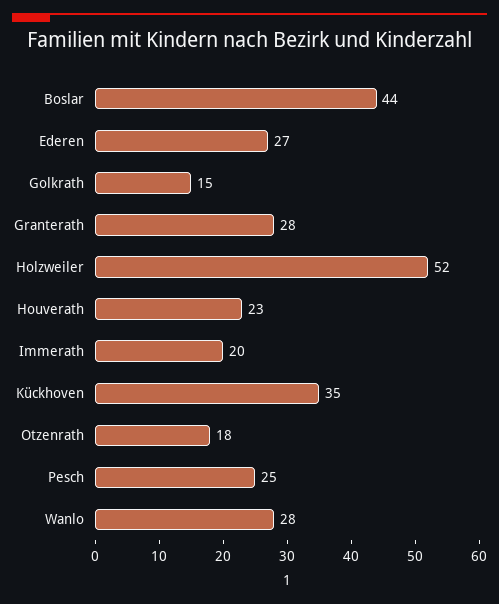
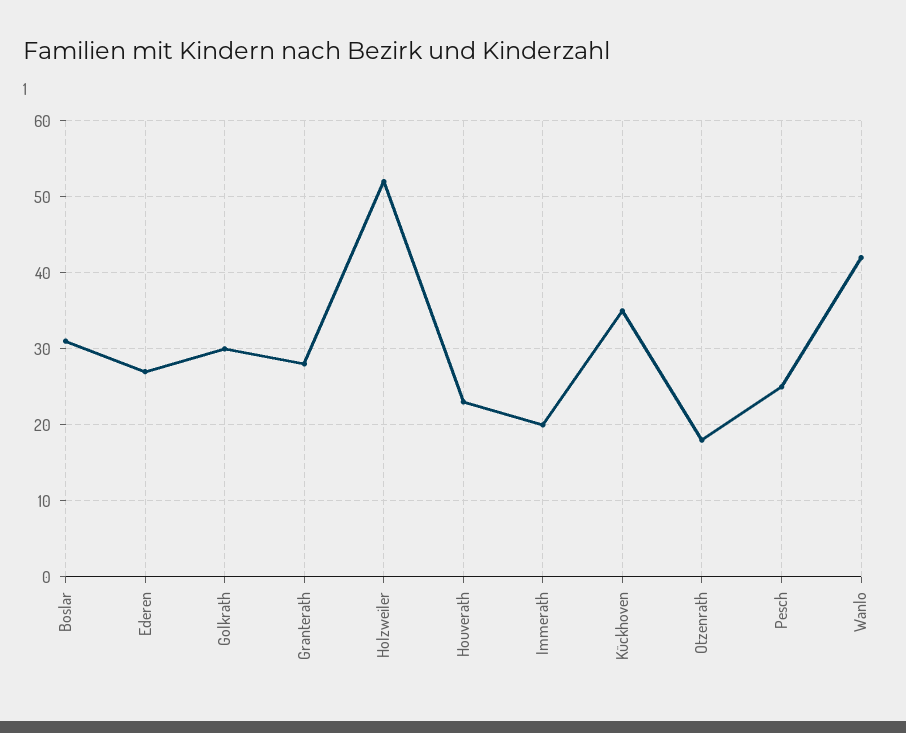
Boslar: 44 -> 31
Golkrath: 15 -> 30
Wanlo: 28 -> 42

